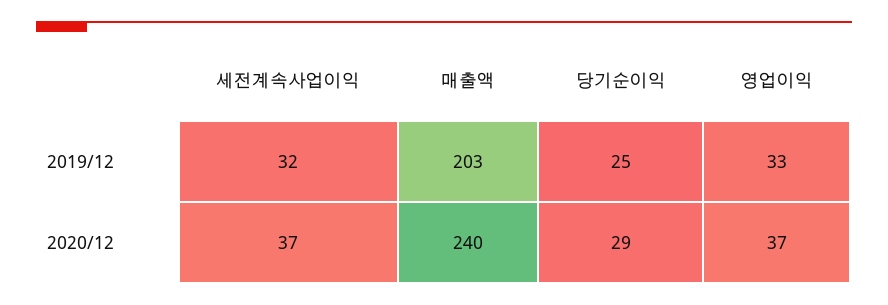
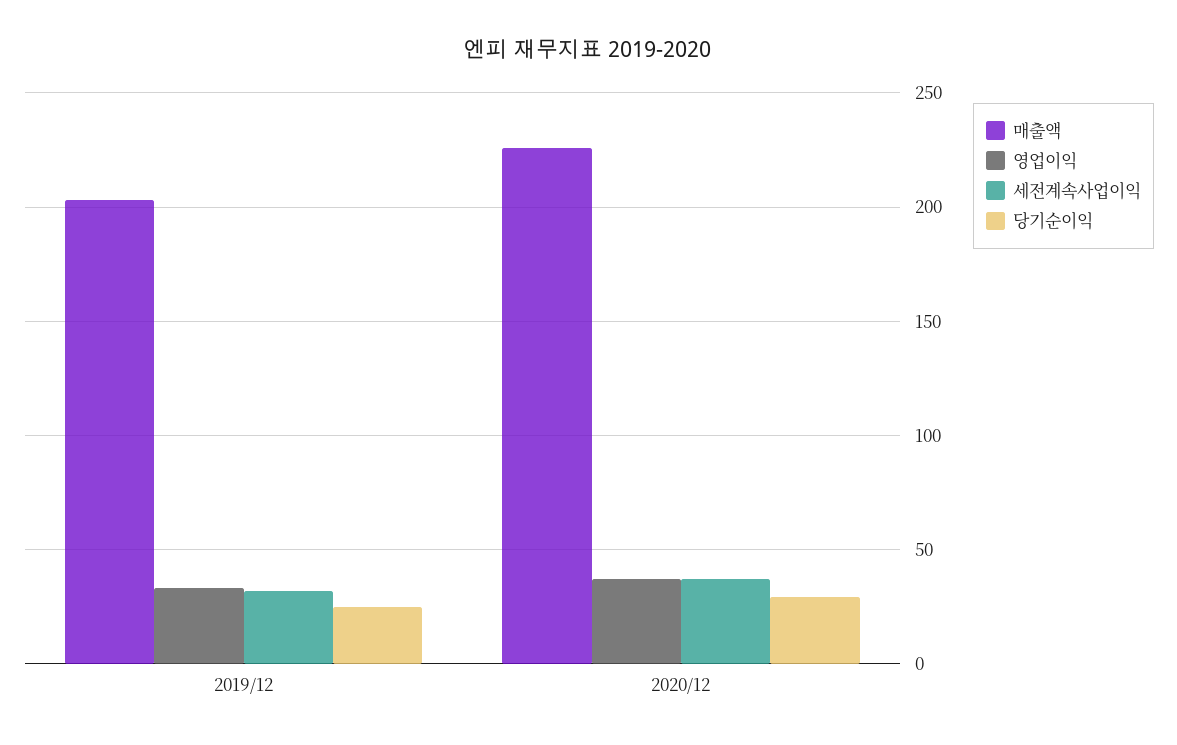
매출액, 2020/12: 240 -> 225

